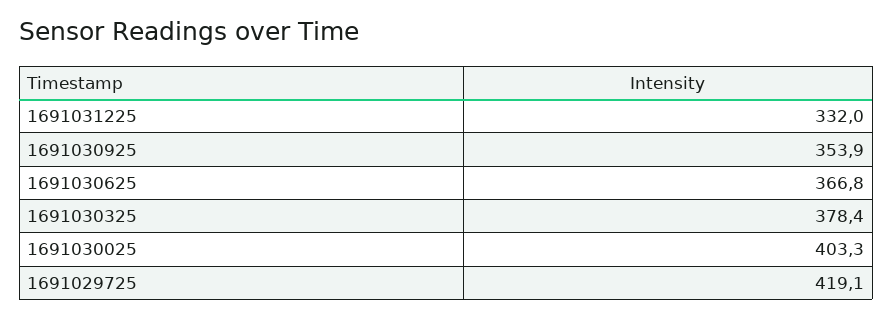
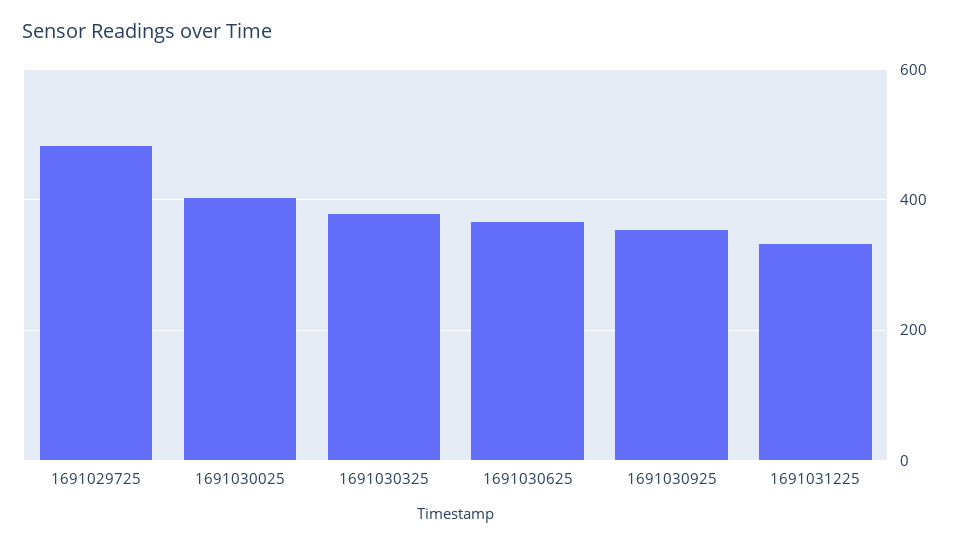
1691029725: 419.1 -> 480

